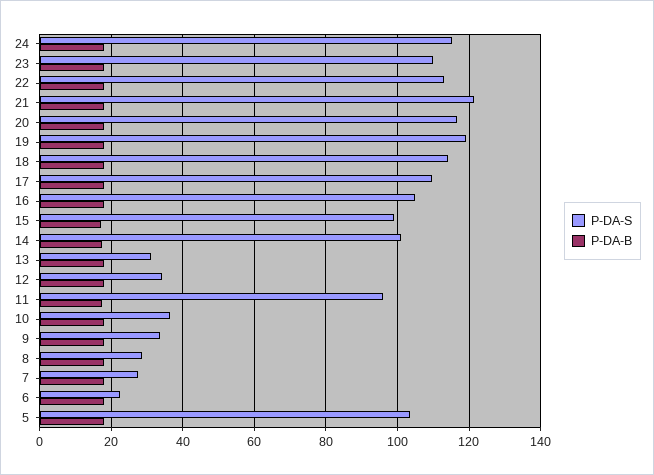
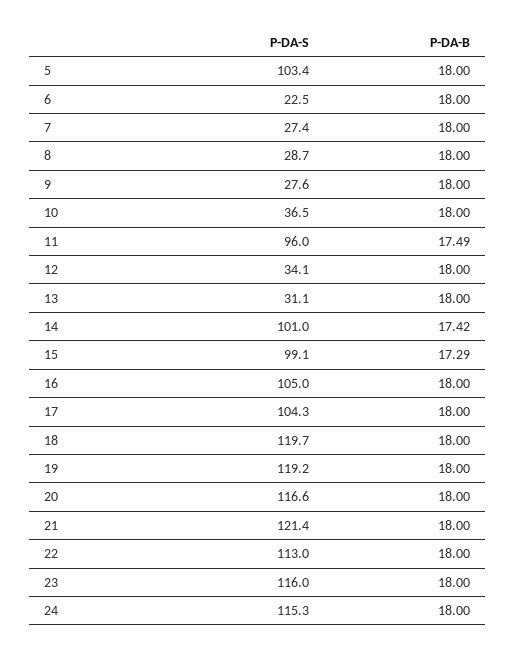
P-DA-S, 23: 110 -> 116
P-DA-S, 18: 114 -> 119.7
P-DA-S, 17: 110 -> 104.3
P-DA-S, 9: 34 -> 27.6

